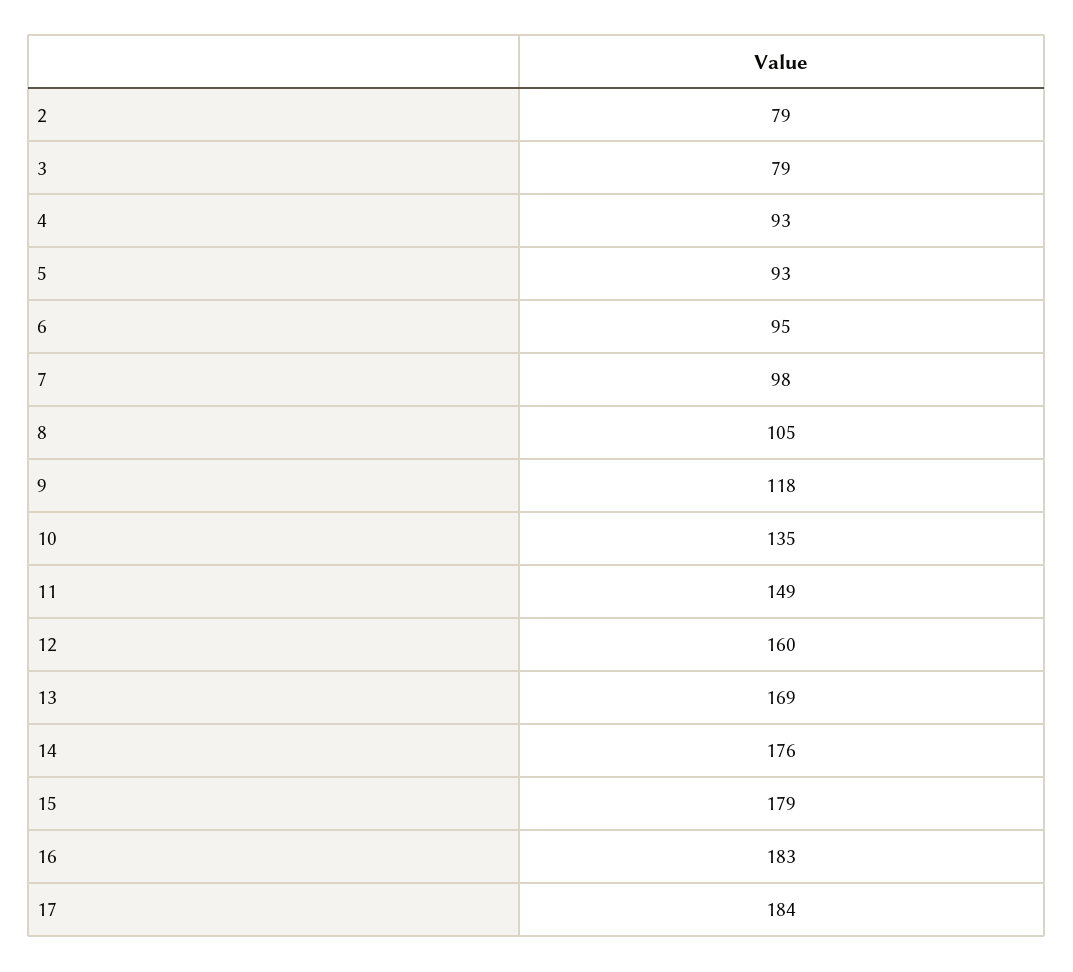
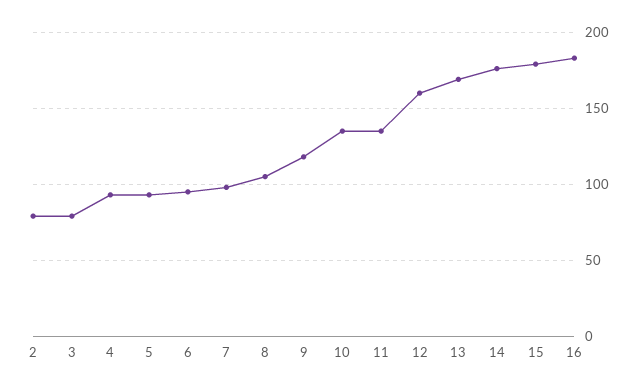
11: 149 -> 135
17: 184 -> none

